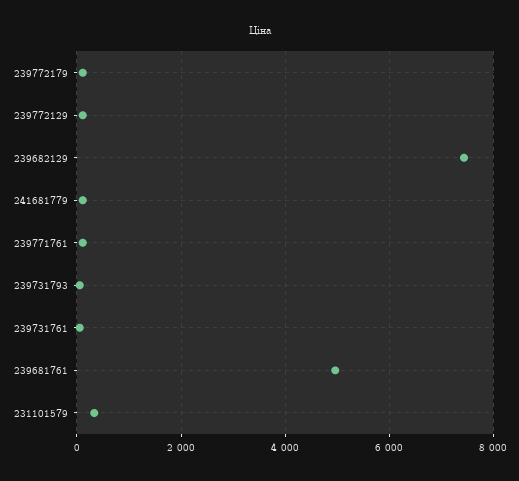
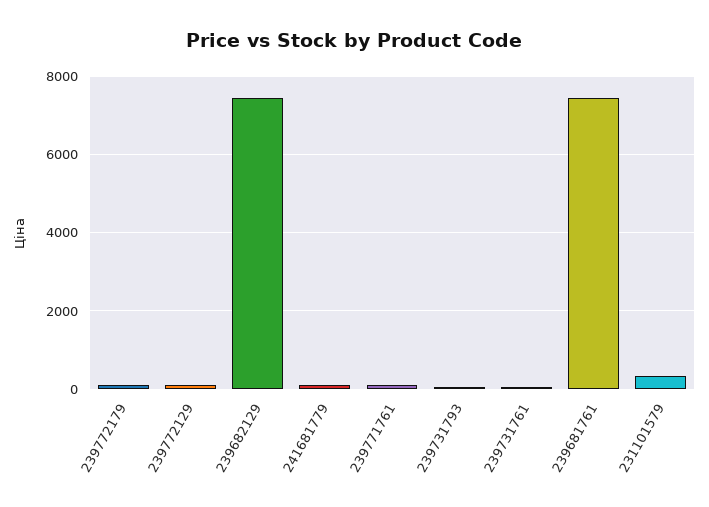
239681761: 5000 -> 7400

